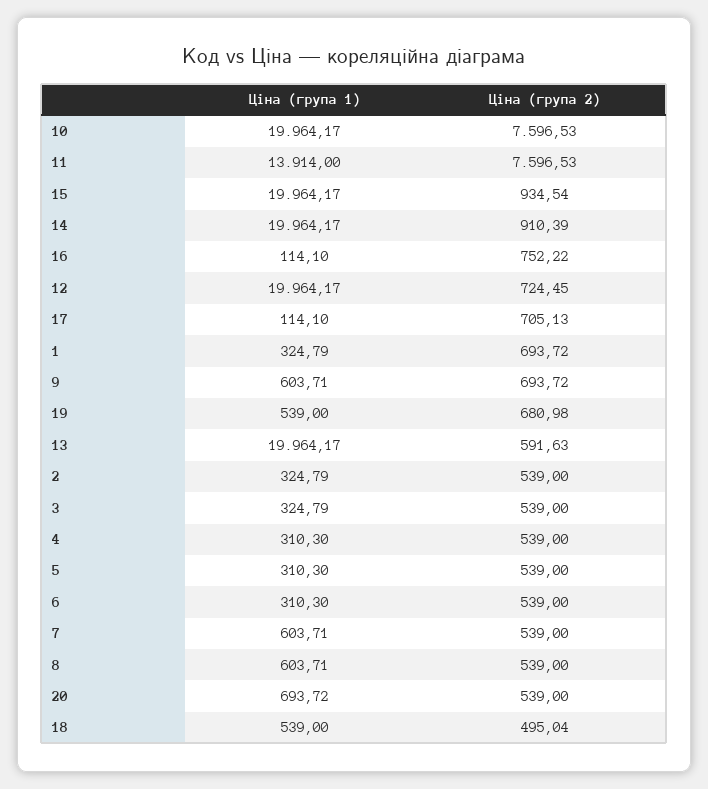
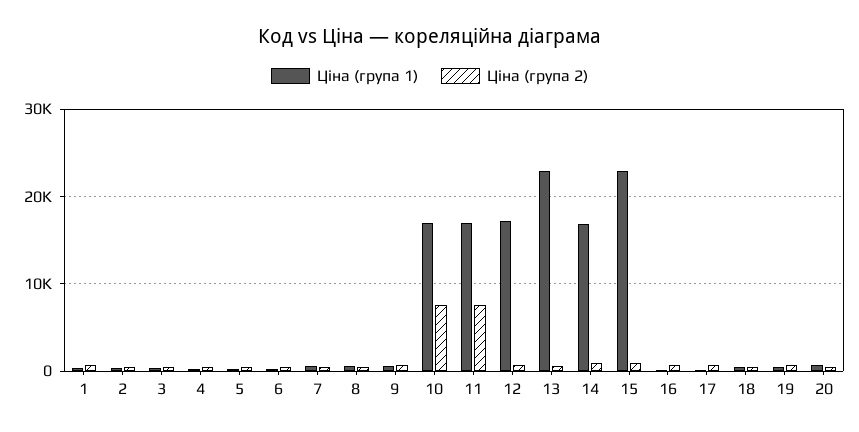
Ціна (група 1), 10: 19964.17 -> 17000
Ціна (група 1), 11: 13914 -> 17000
Ціна (група 1), 15: 19964.17 -> 23000
Ціна (група 1), 14: 19964.17 -> 17000
Ціна (група 1), 12: 19964.17 -> 17000
Ціна (група 1), 13: 19964.17 -> 23000

